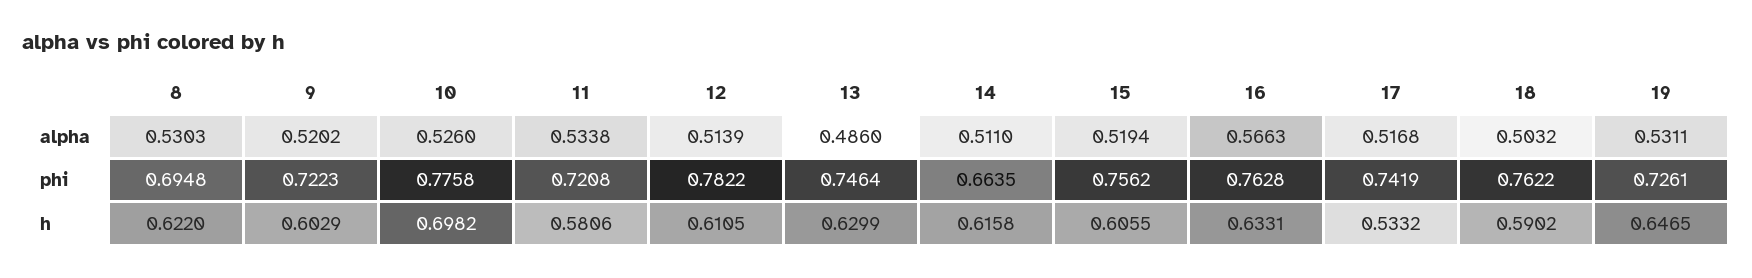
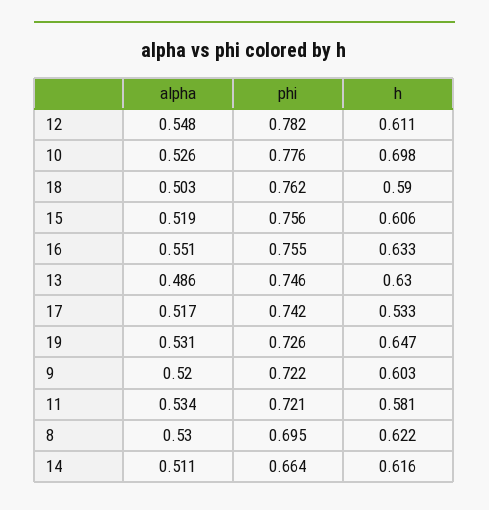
12, alpha: 0.5139 -> 0.548
16, alpha: 0.5663 -> 0.551
16, phi: 0.7628 -> 0.755

